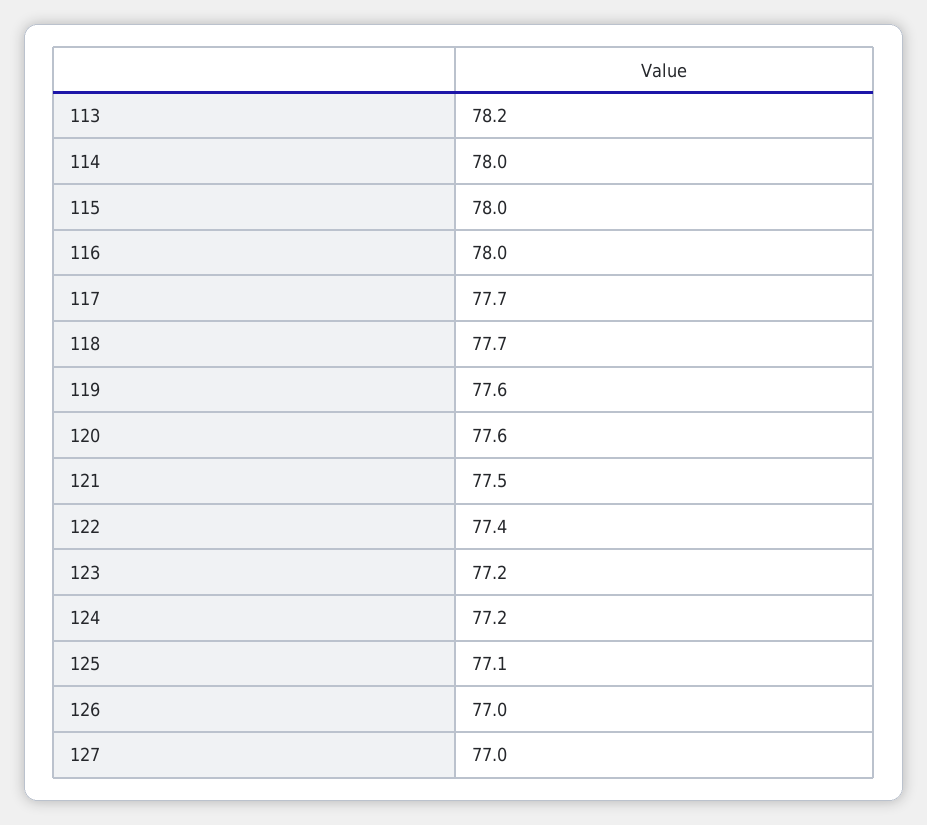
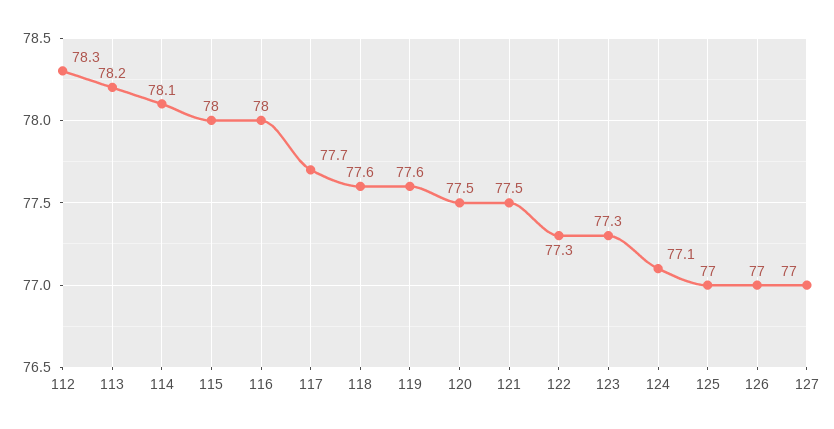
114: 78 -> 78.1
118: 77.7 -> 77.6
120: 77.6 -> 77.5
122: 77.4 -> 77.3
123: 77.2 -> 77.3
124: 77.2 -> 77.1
125: 77.1 -> 77
112: none -> 78.3

